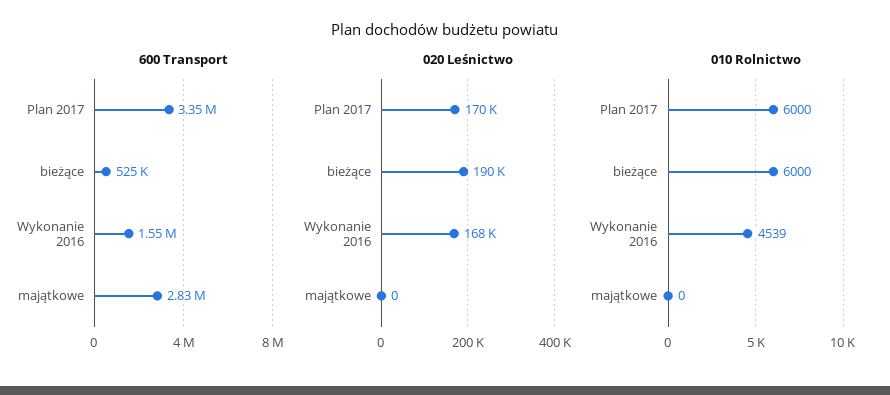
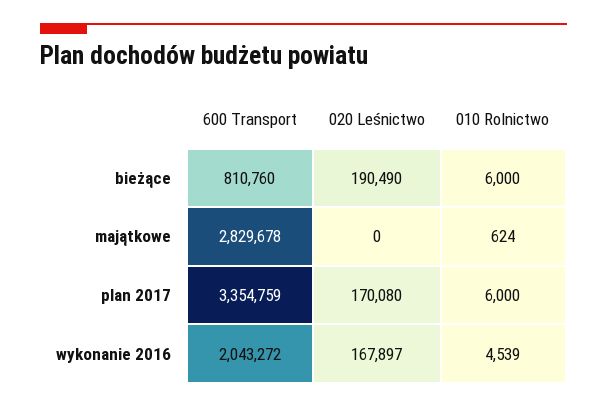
600 Transport, bieżące: 525000 -> 810760
600 Transport, Wykonanie 2016: 1550000 -> 2043272
010 Rolnictwo, majątkowe: 0 -> 624

